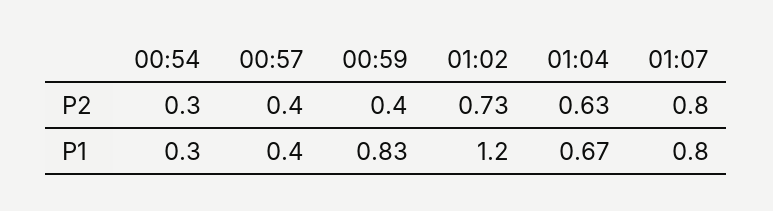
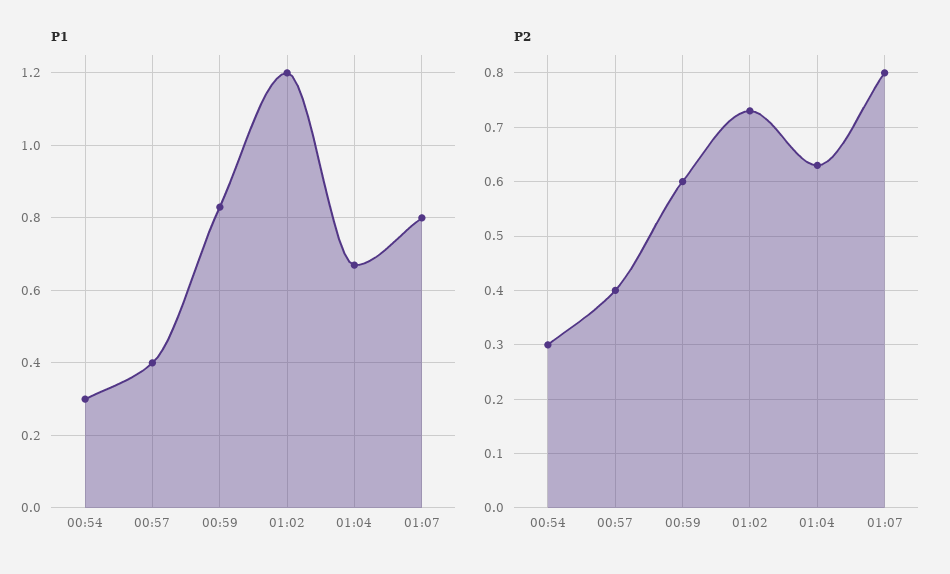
P2, 00:59: 0.4 -> 0.6

